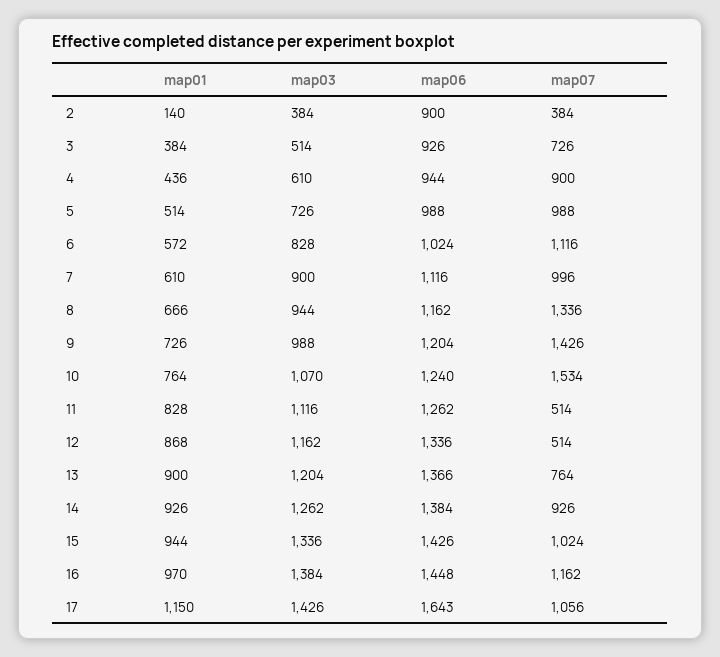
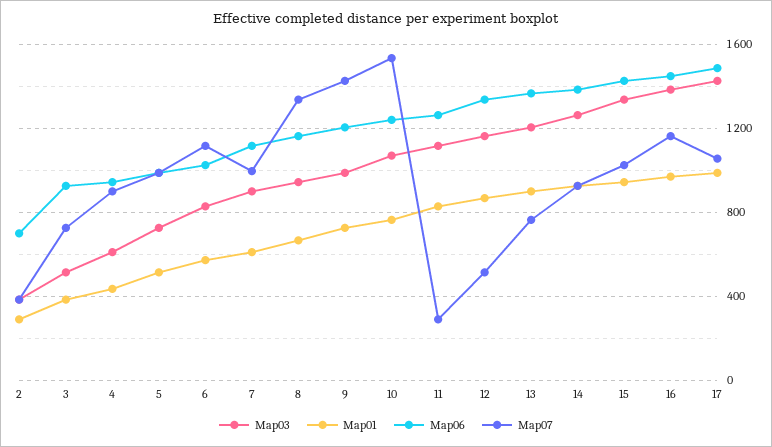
map01, 2: 140 -> 300
map06, 2: 900 -> 700
map07, 11: 514 -> 300
map01, 17: 1150 -> 1000
map06, 17: 1643 -> 1500

